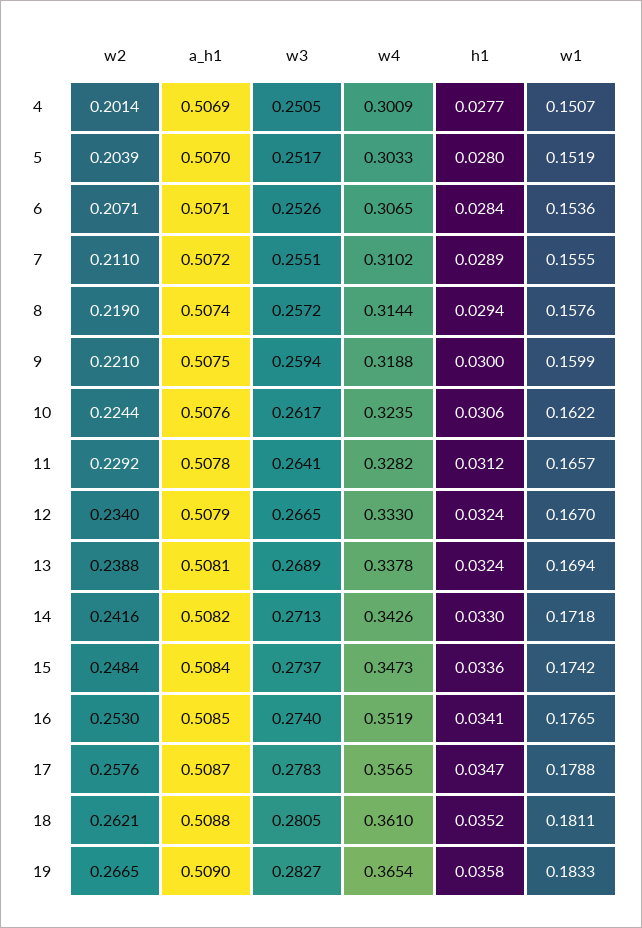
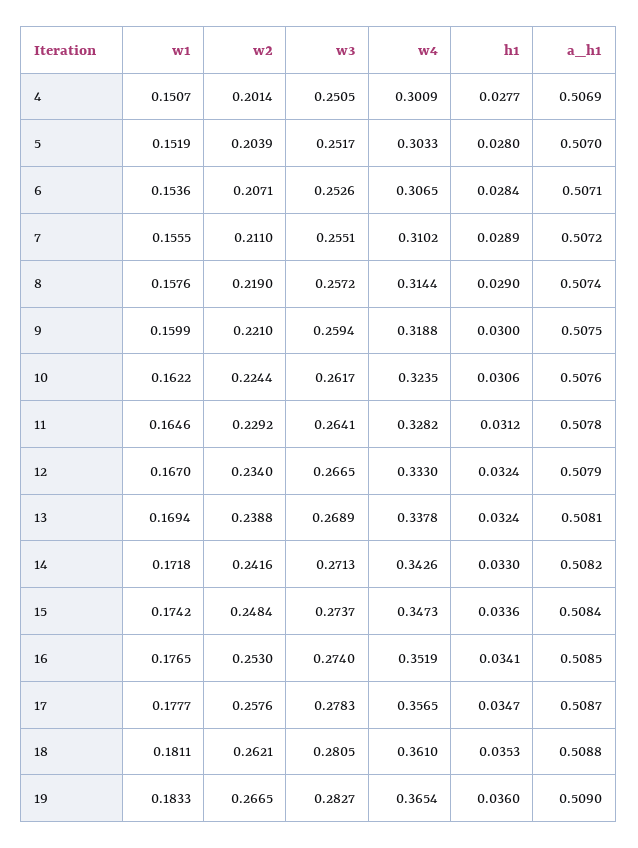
h1, 8: 0.0294 -> 0.029
w1, 11: 0.1657 -> 0.1646
w1, 17: 0.1788 -> 0.1777
h1, 18: 0.0352 -> 0.0353
h1, 19: 0.0358 -> 0.036

